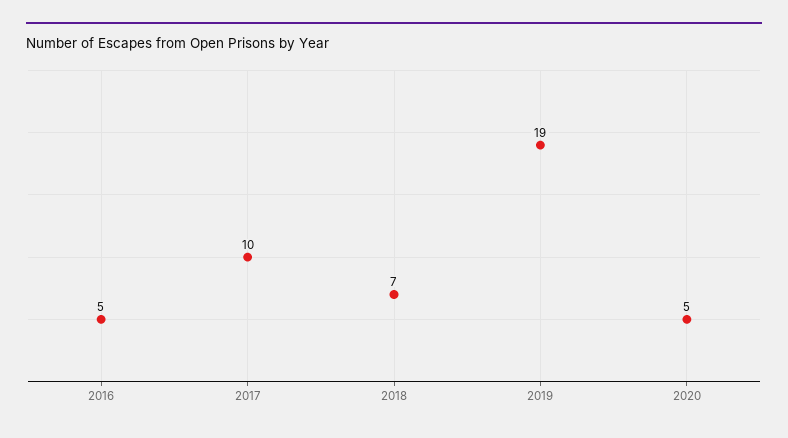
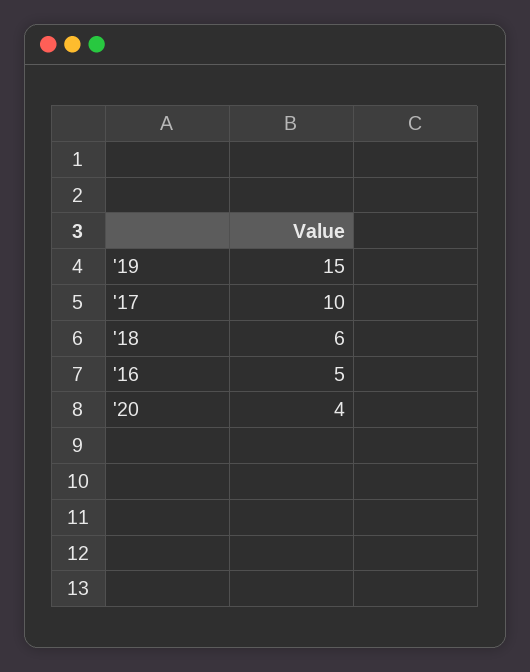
2018: 7 -> 6
2019: 19 -> 15
2020: 5 -> 4

